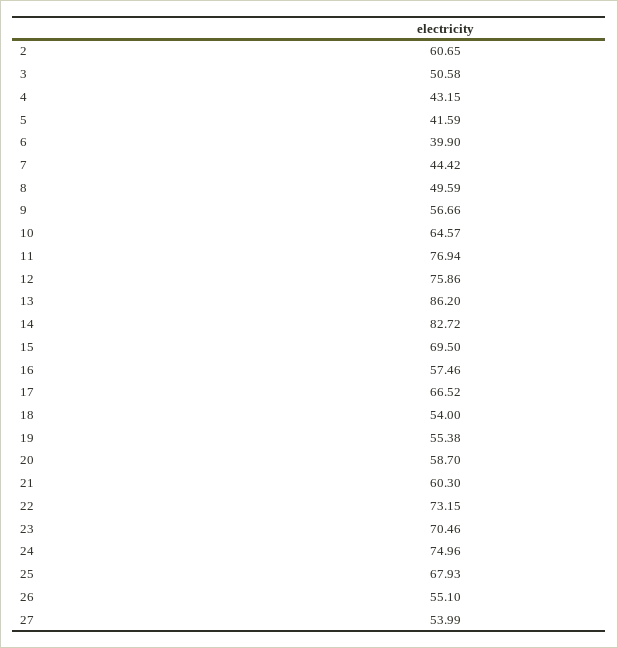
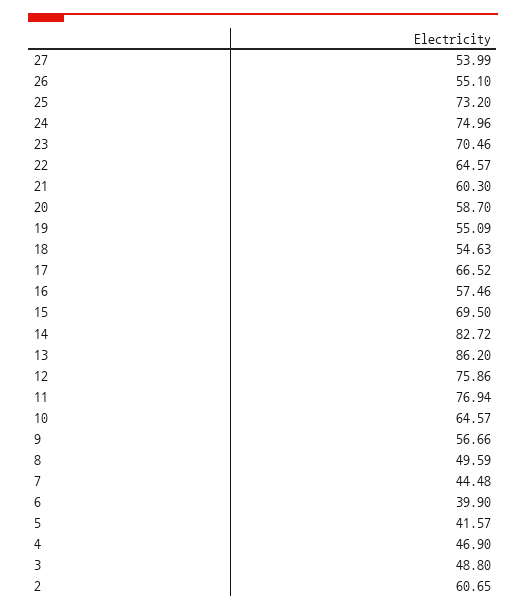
3: 50.58 -> 48.8
4: 43.15 -> 46.9
5: 41.59 -> 41.57
7: 44.42 -> 44.48
18: 54 -> 54.63
19: 55.38 -> 55.09
22: 73.15 -> 64.57
25: 67.93 -> 73.2

